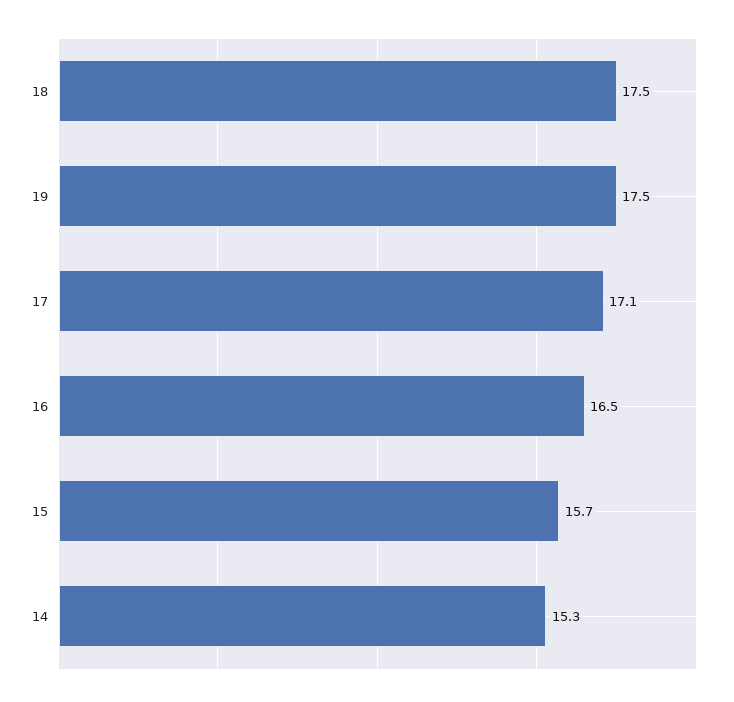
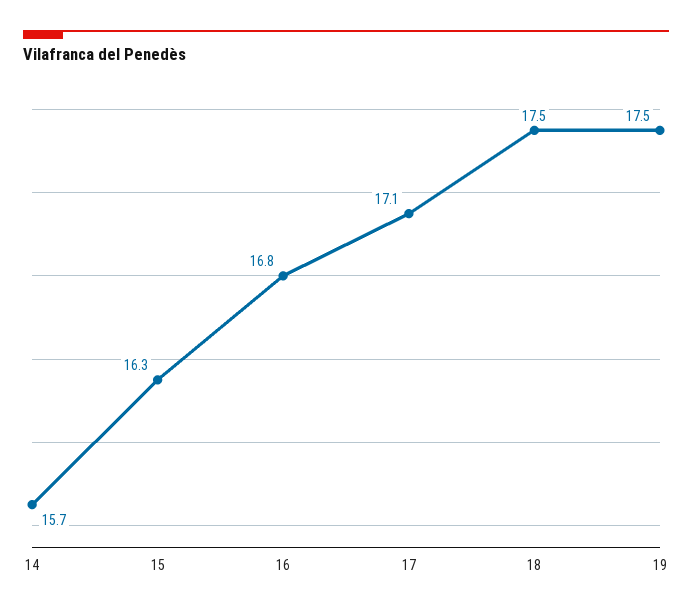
16: 16.5 -> 16.8
15: 15.7 -> 16.3
14: 15.3 -> 15.7

